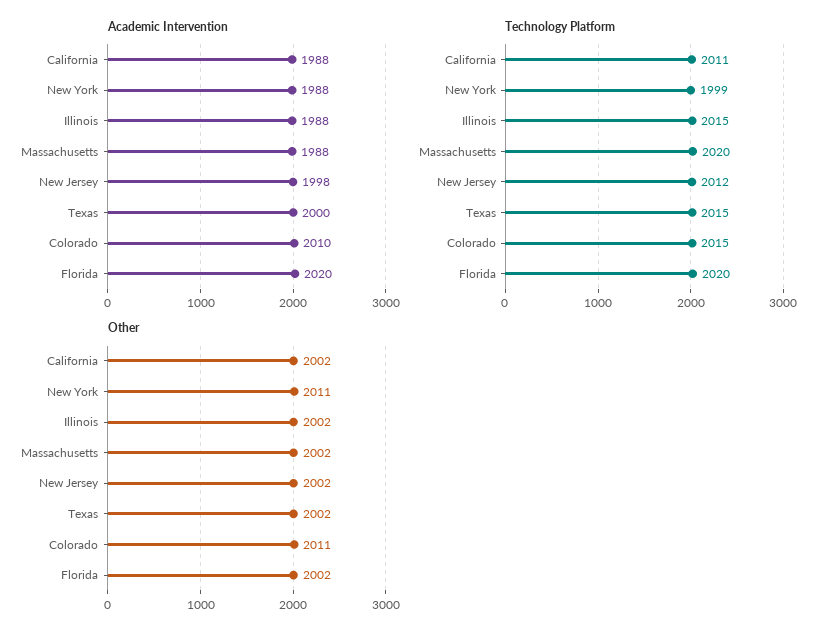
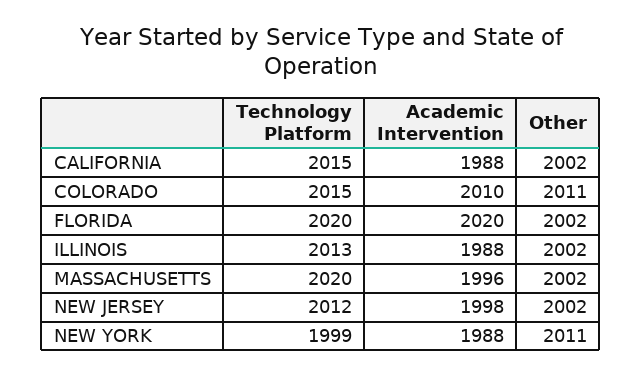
Academic Intervention, Massachusetts: 1988 -> 1996
Academic Intervention, Texas: 2000 -> none
Technology Platform, California: 2011 -> 2015
Technology Platform, Illinois: 2015 -> 2013
Technology Platform, Texas: 2015 -> none
Other, Texas: 2002 -> none

